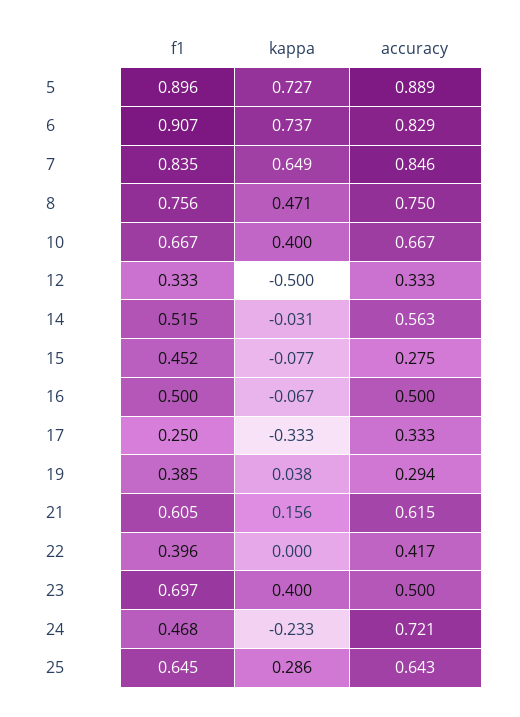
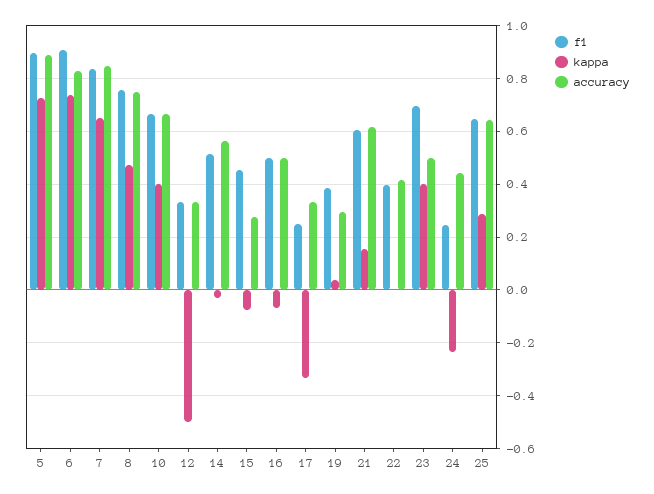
f1, 24: 0.468 -> 0.25
accuracy, 24: 0.721 -> 0.45

